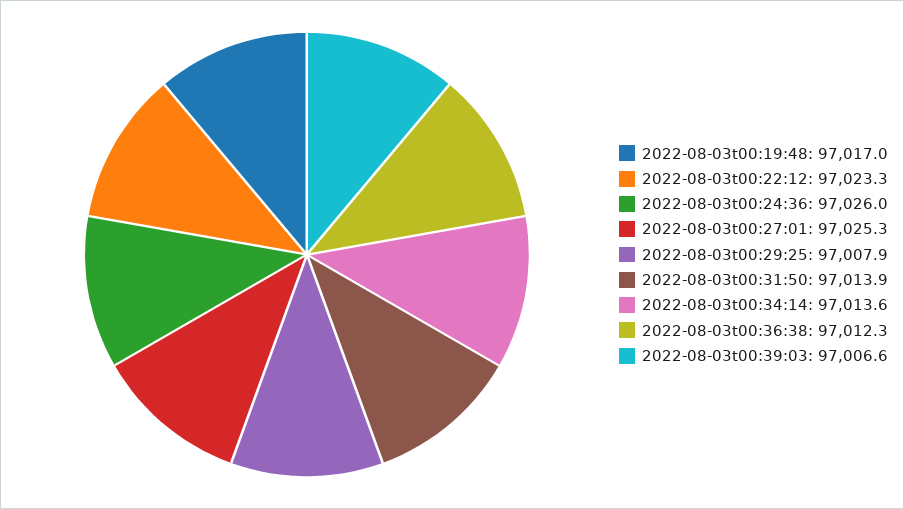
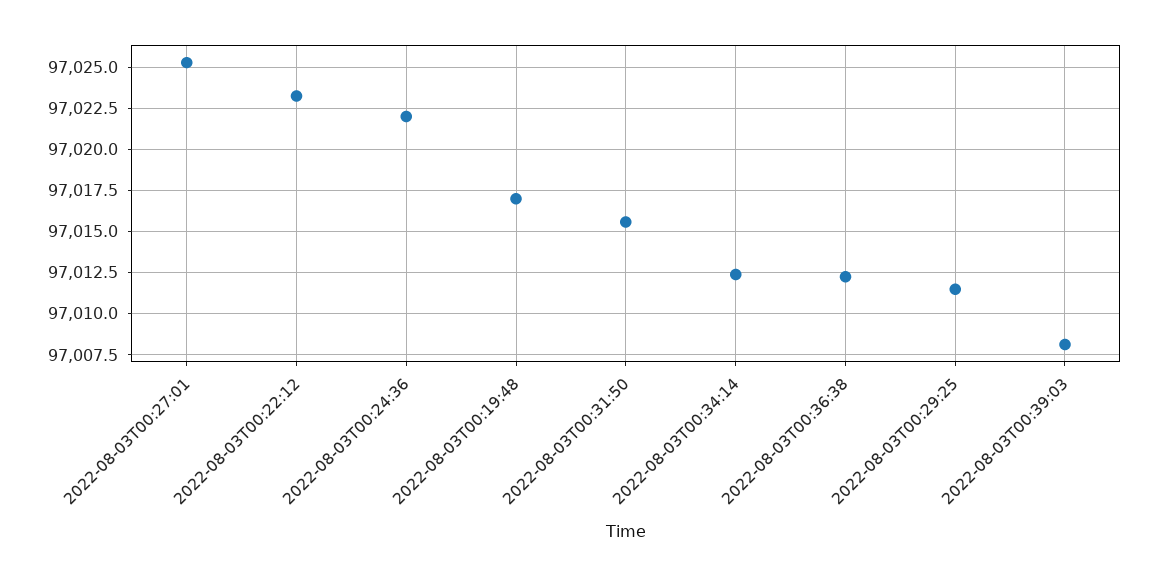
2022-08-03t00:24:36: 97026 -> 97022
2022-08-03t00:29:25: 97007.9 -> 97011.5
2022-08-03t00:31:50: 97013.9 -> 97015.5
2022-08-03t00:34:14: 97013.6 -> 97012.5
2022-08-03t00:39:03: 97006.6 -> 97008

